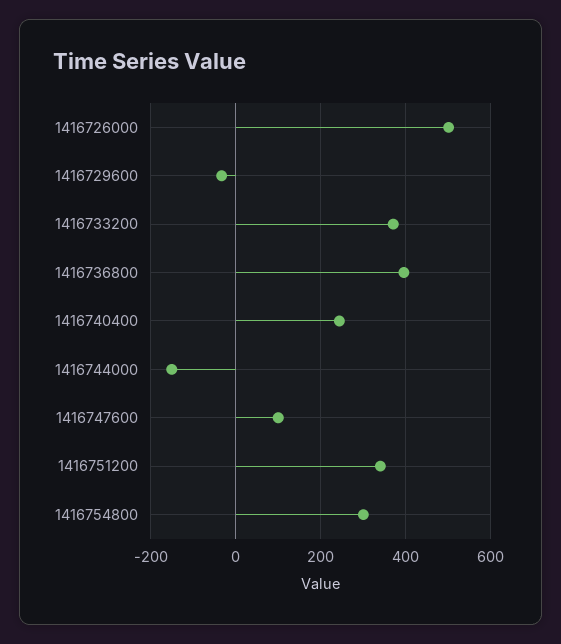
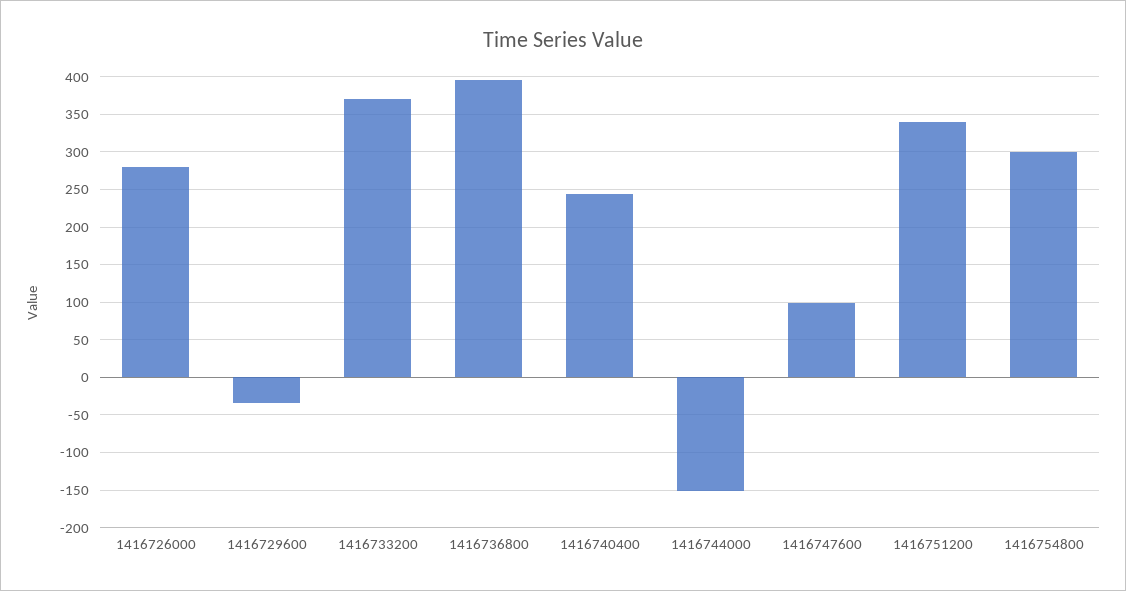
1416726000: 500 -> 280

